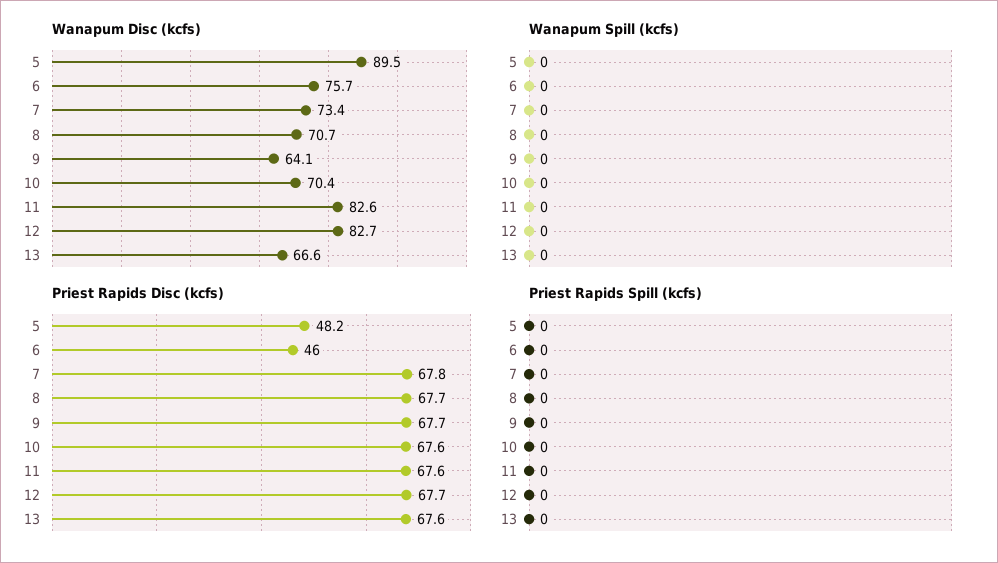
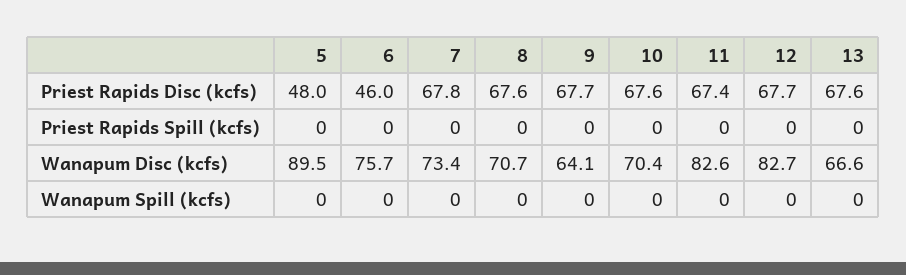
Priest Rapids Disc (kcfs), 5: 48.2 -> 48
Priest Rapids Disc (kcfs), 8: 67.7 -> 67.6
Priest Rapids Disc (kcfs), 11: 67.6 -> 67.4

